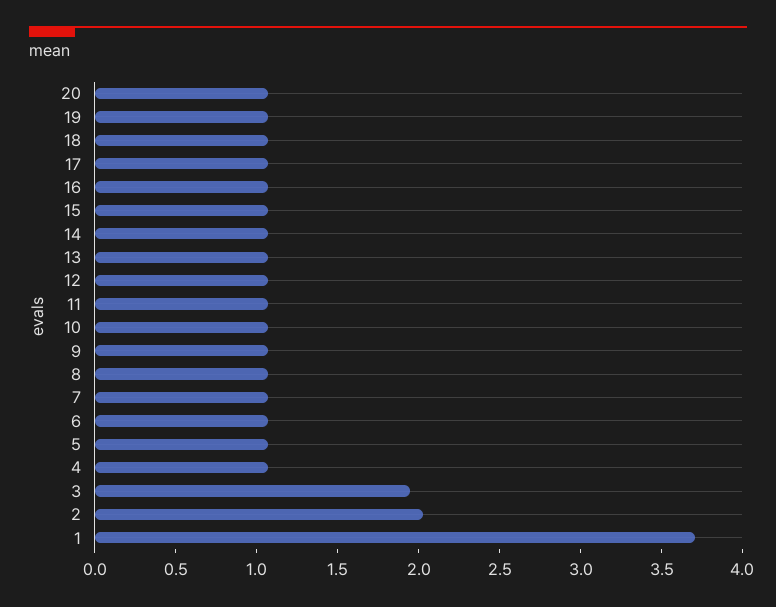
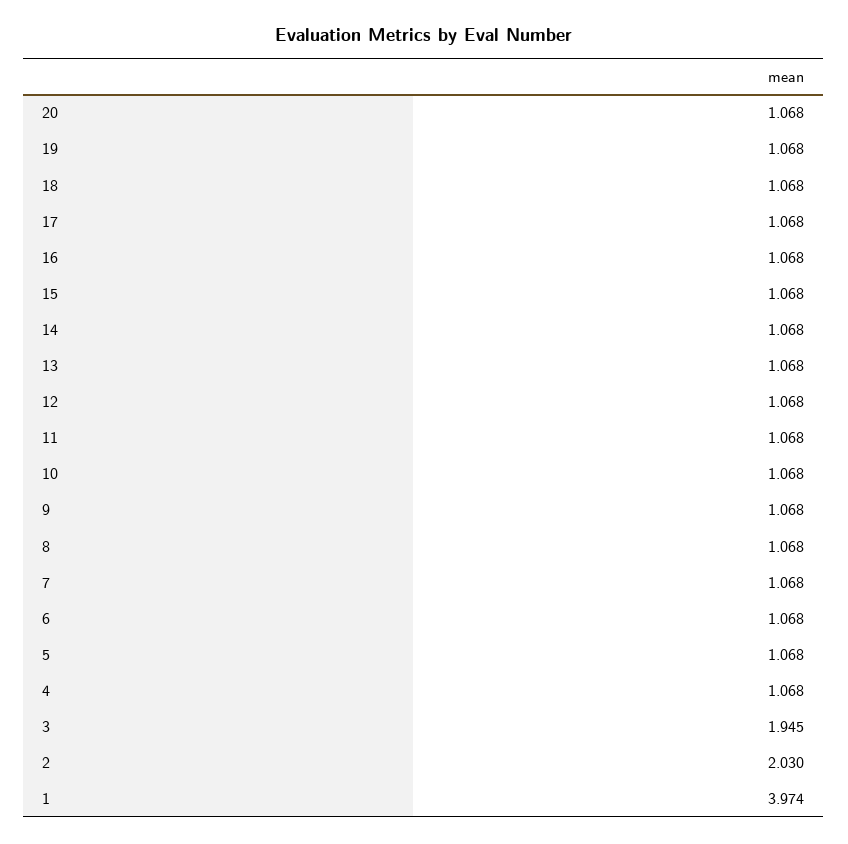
1: 3.7 -> 3.974

